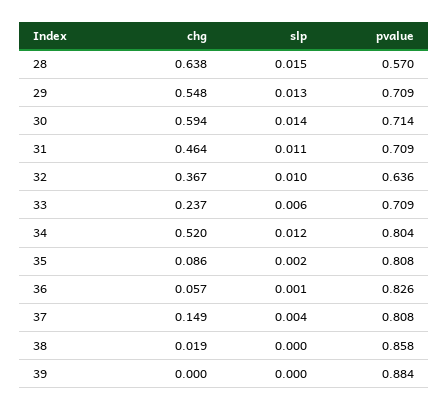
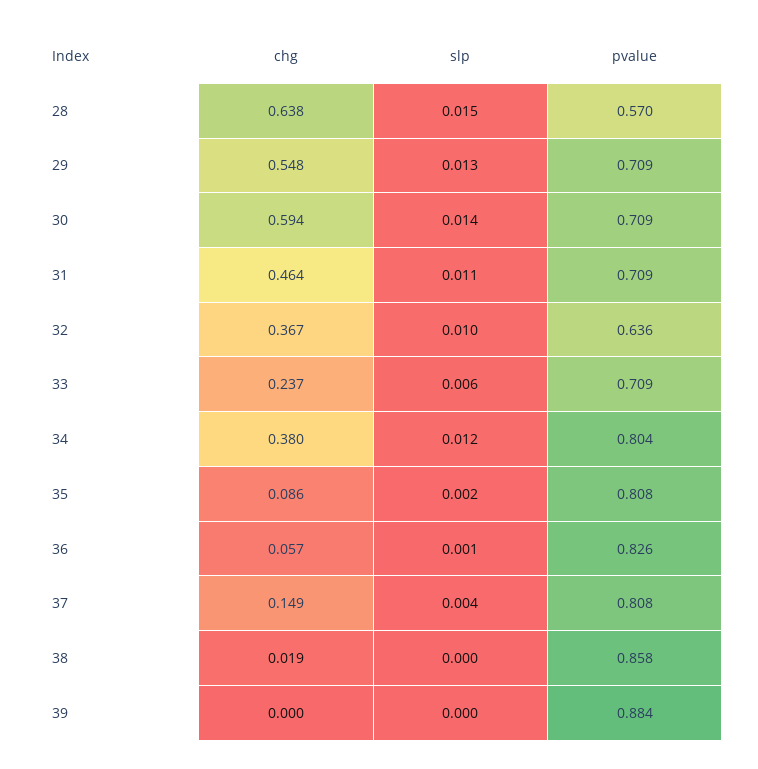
pvalue, 30: 0.714 -> 0.709
chg, 34: 0.52 -> 0.38

